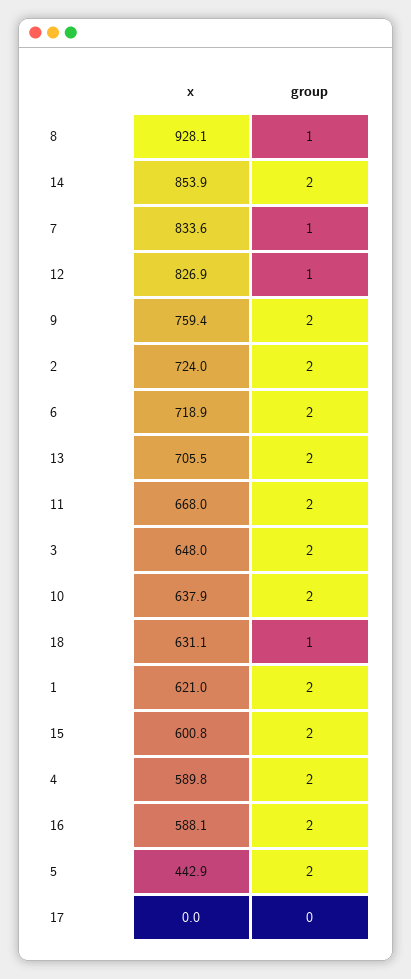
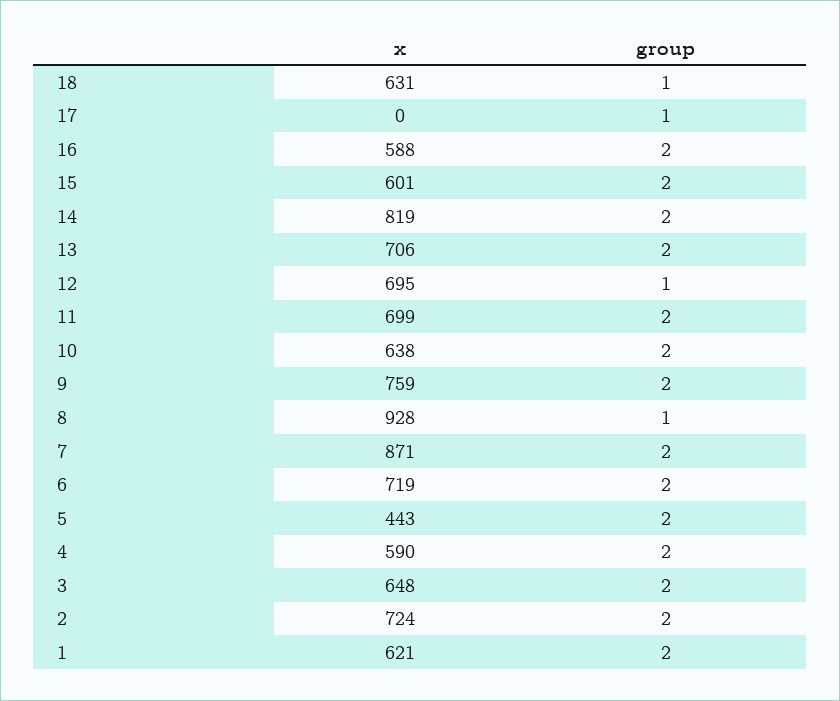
x, 14: 853.9 -> 819
x, 7: 833.6 -> 871
group, 7: 1 -> 2
x, 12: 826.9 -> 695
x, 11: 668 -> 699
group, 17: 0 -> 1

